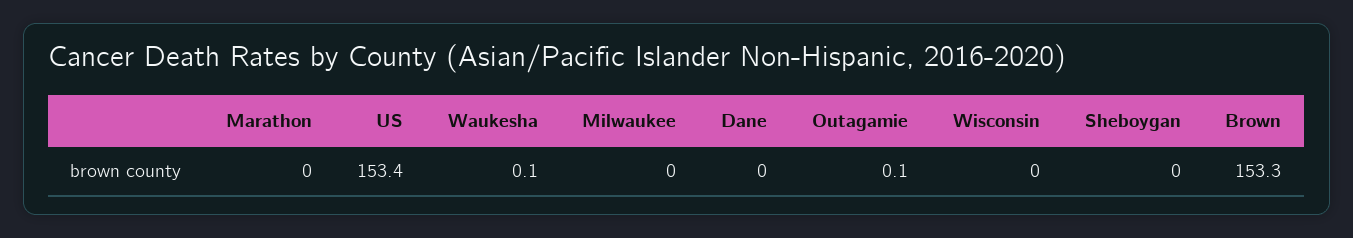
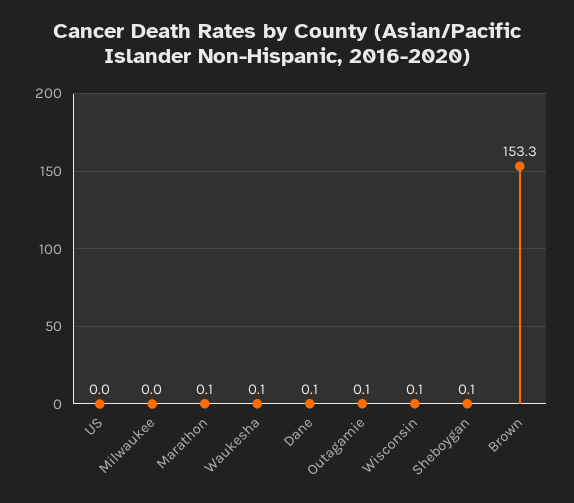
Marathon: 0 -> 0.1
US: 153.4 -> 0
Dane: 0 -> 0.1
Wisconsin: 0 -> 0.1
Sheboygan: 0 -> 0.1

